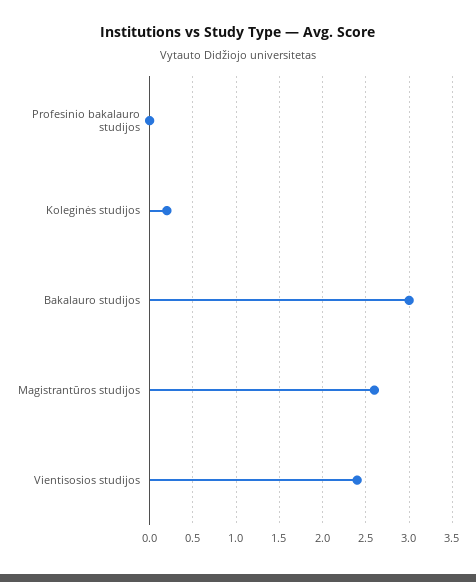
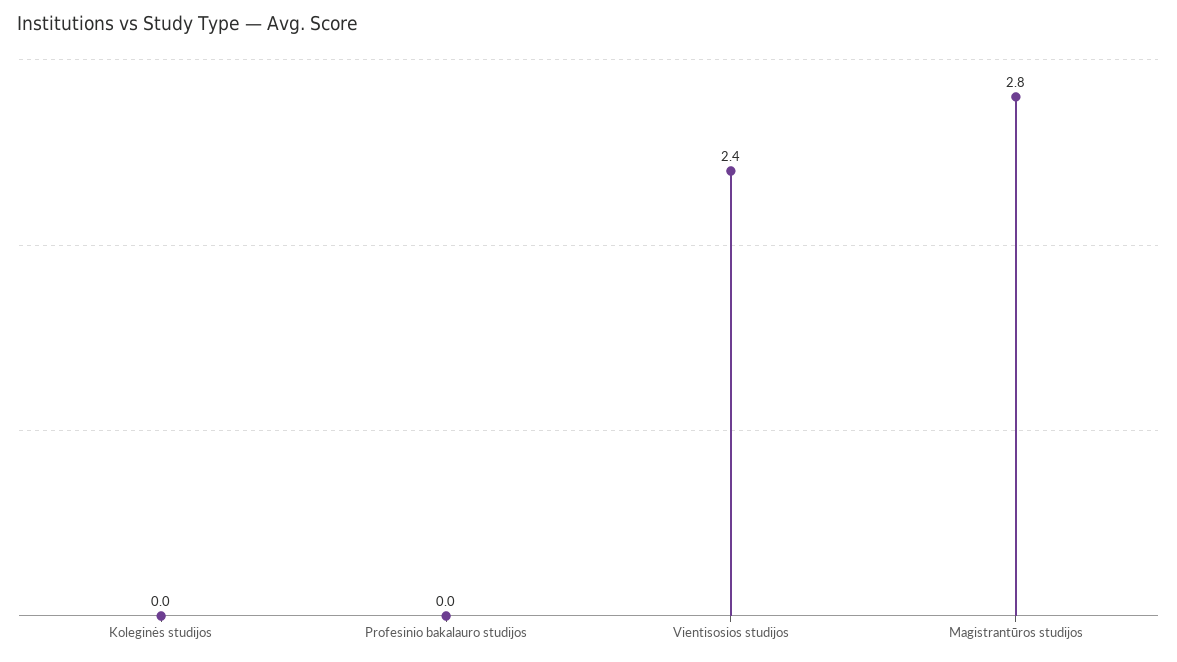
Koleginės studijos: 0.2 -> 0
Bakalauro studijos: 3 -> none
Magistrantūros studijos: 2.6 -> 2.8

